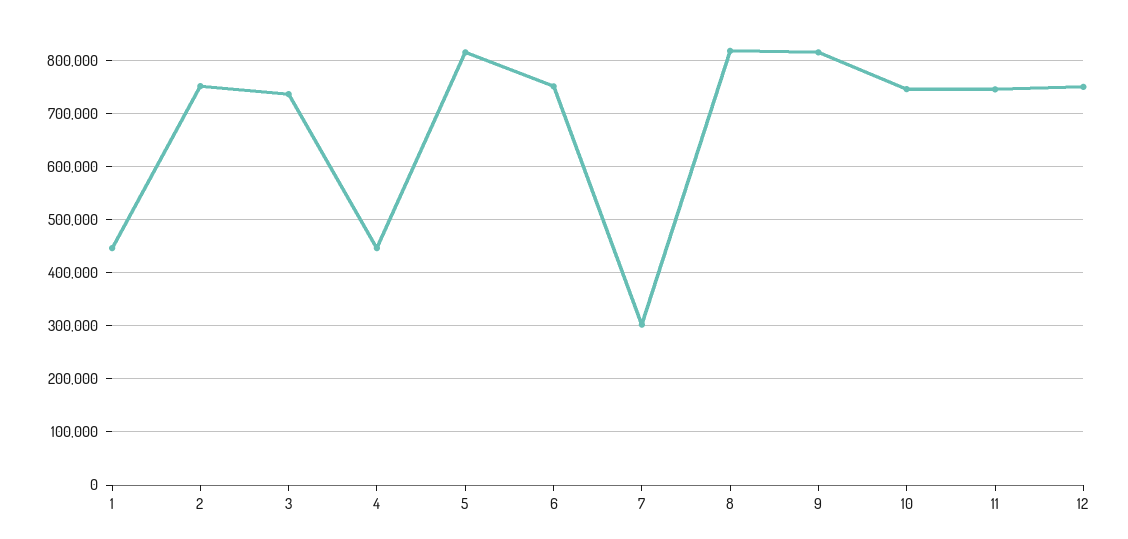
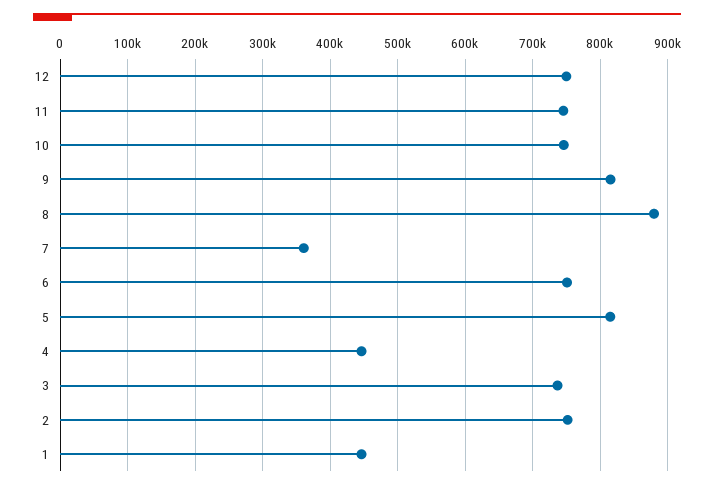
7: 300000 -> 360000
8: 820000 -> 880000

